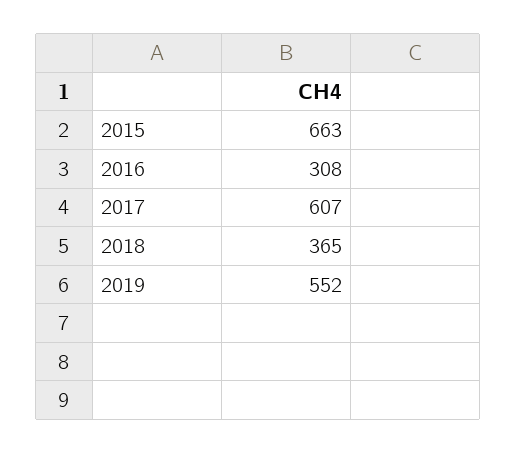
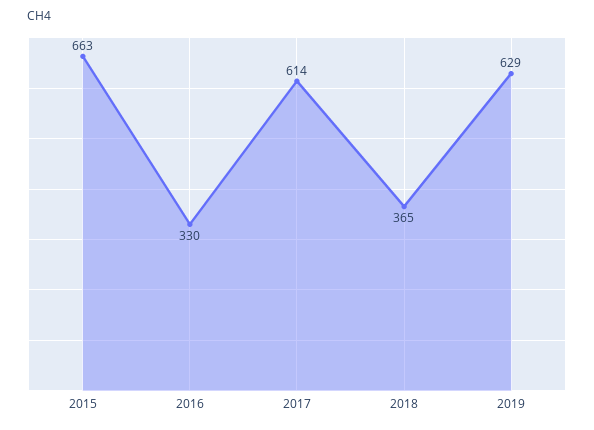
2016: 308 -> 330
2017: 607 -> 614
2019: 552 -> 629

